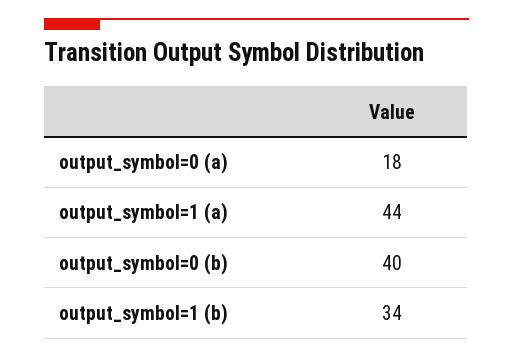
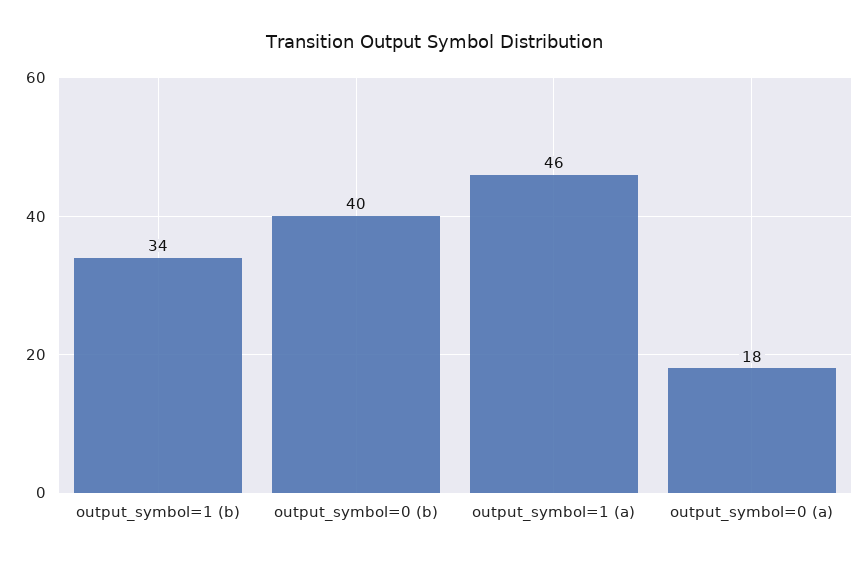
output_symbol=1 (a): 44 -> 46

